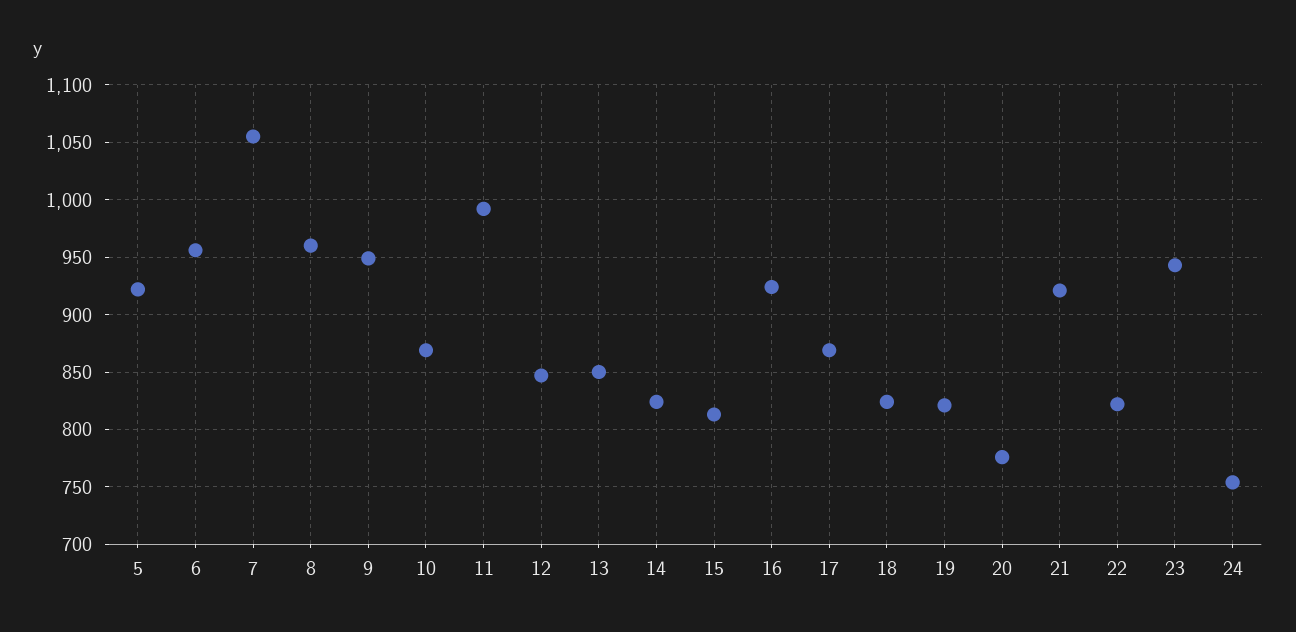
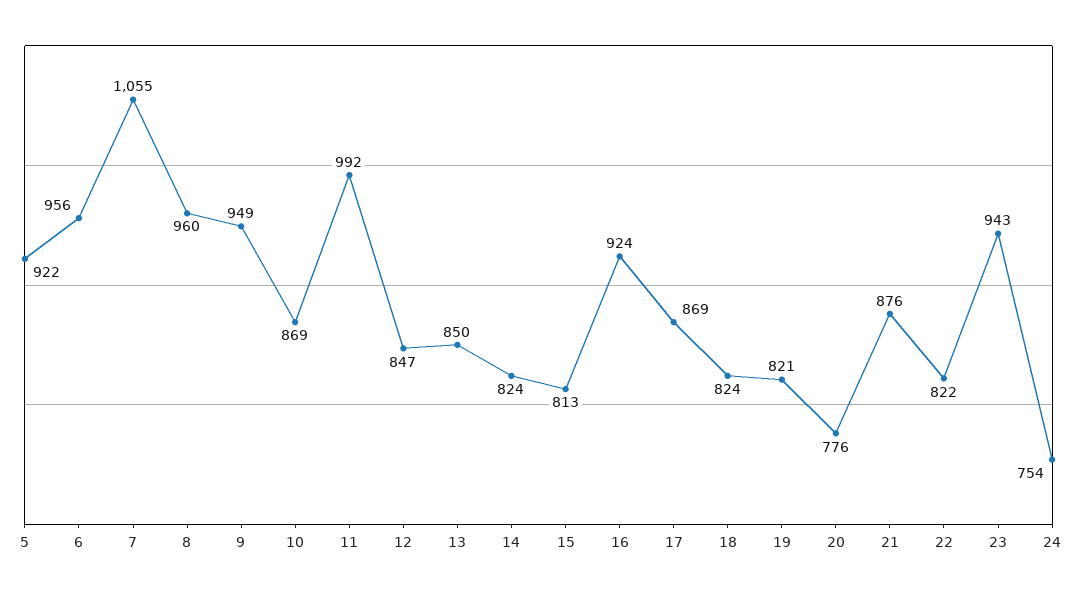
21: 920 -> 876

